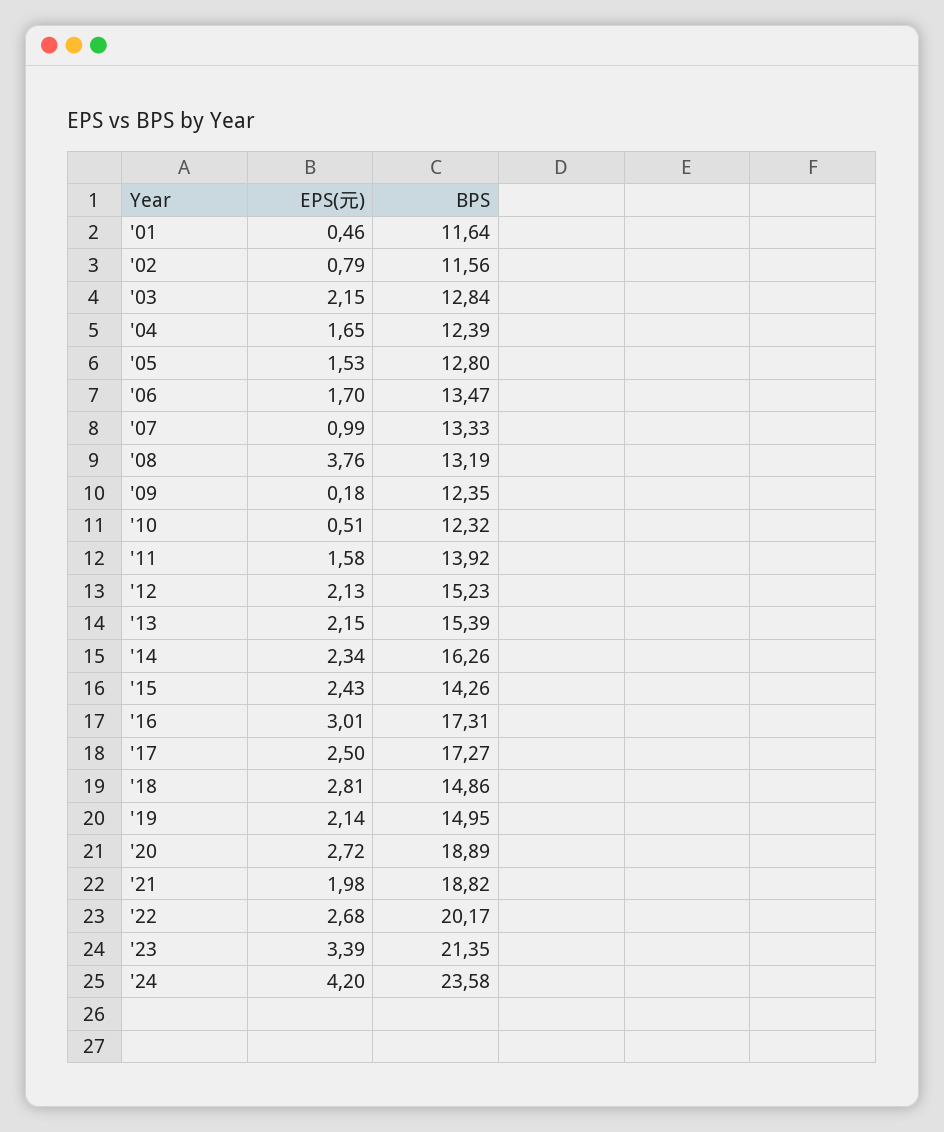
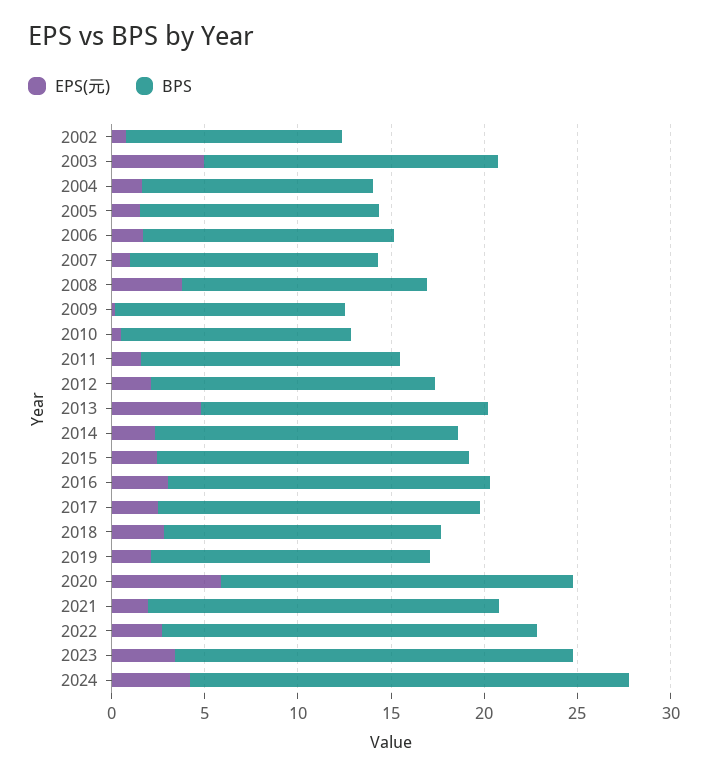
EPS(元), '01: 0.46 -> none
BPS, '01: 11.64 -> none
EPS(元), '03: 2.15 -> 5
BPS, '03: 12.84 -> 16
EPS(元), '13: 2.15 -> 5
BPS, '15: 14.26 -> 17
EPS(元), '20: 2.72 -> 6

